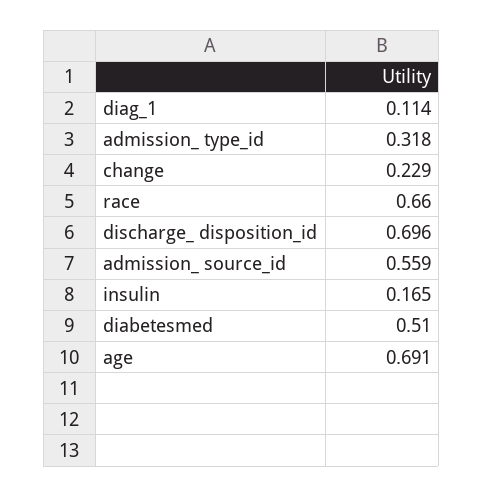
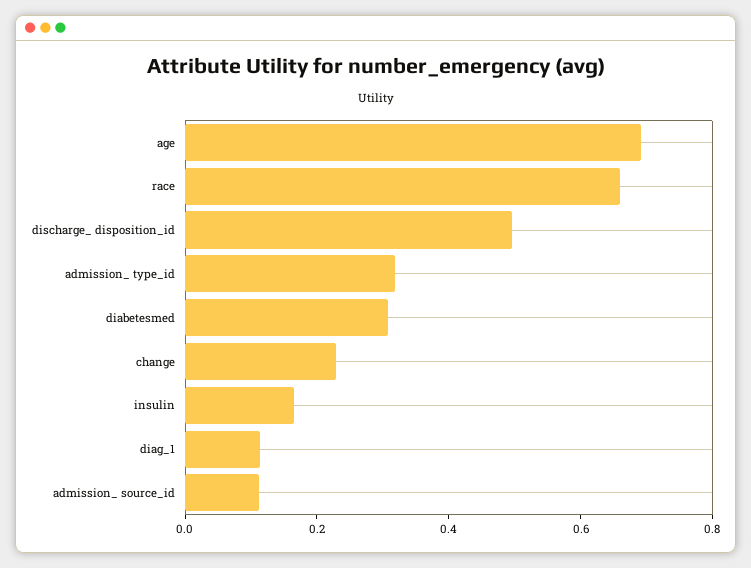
discharge_ disposition_id: 0.696 -> 0.5
admission_ source_id: 0.559 -> 0.1
diabetesmed: 0.51 -> 0.3

